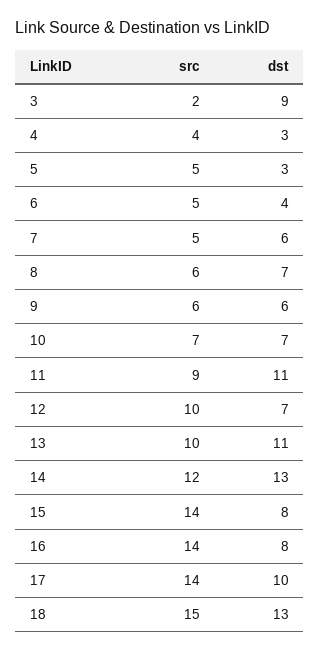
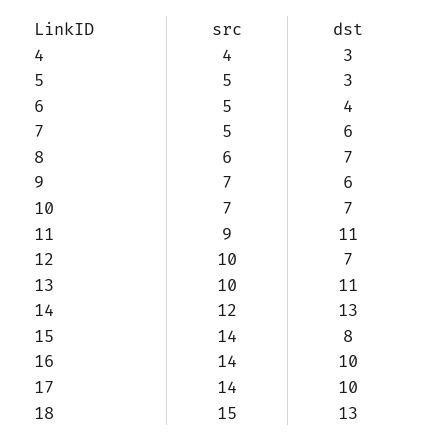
src, 3: 2 -> none
dst, 3: 9 -> none
src, 9: 6 -> 7
dst, 16: 8 -> 10

